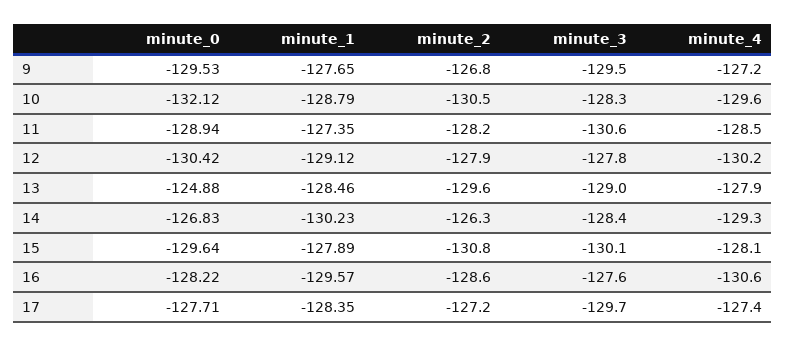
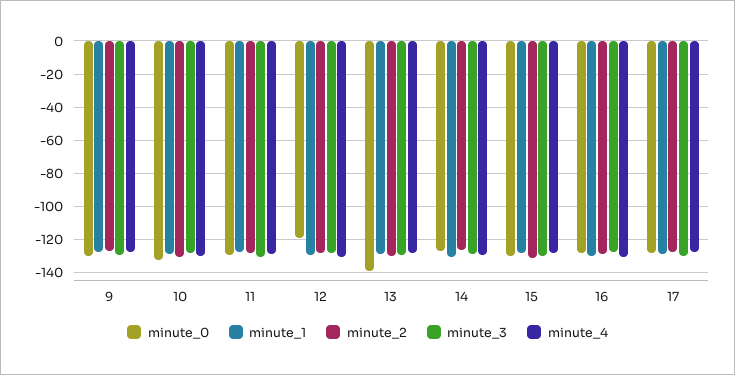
minute_0, 12: -130.42 -> -120
minute_0, 13: -124.88 -> -140

